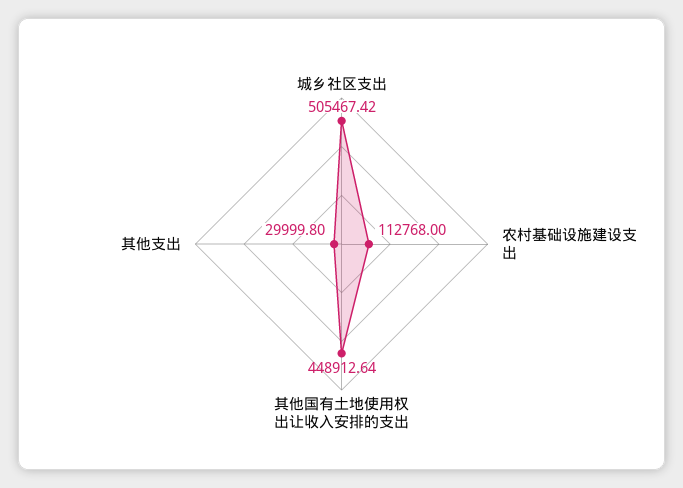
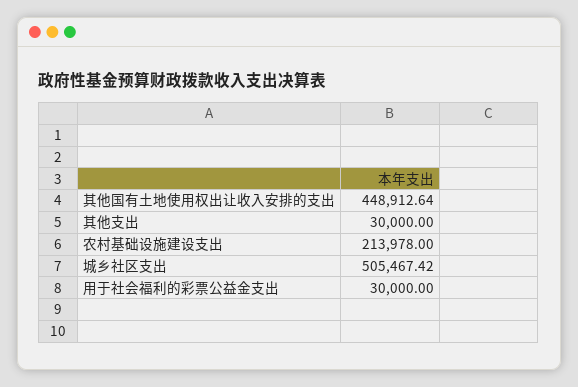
农村基础设施建设支出: 112768 -> 213978
其他支出: 29999.8 -> 30000
用于社会福利的彩票公益金支出: none -> 30000

